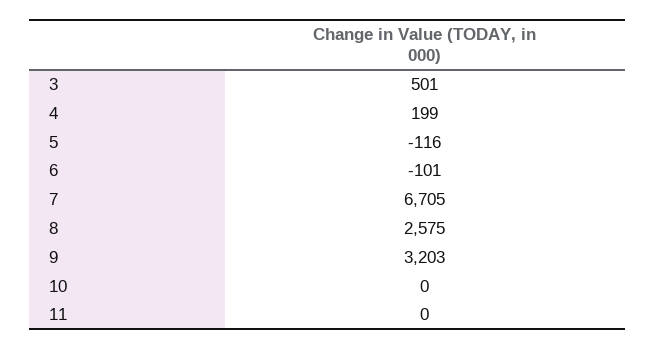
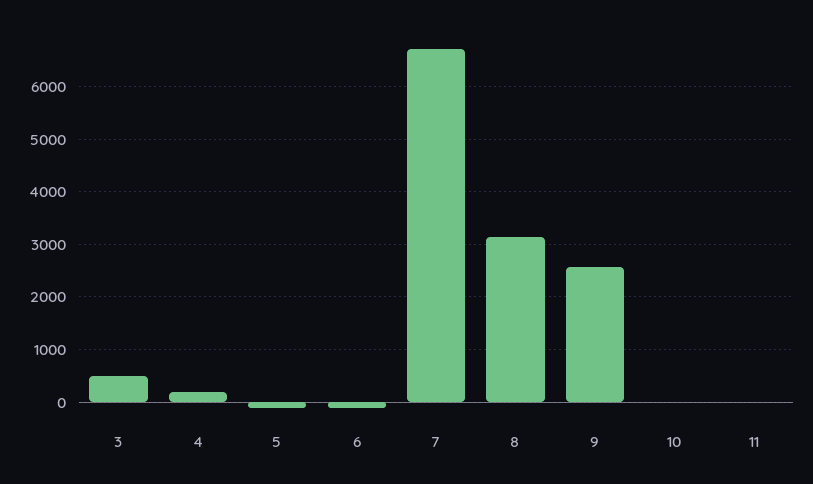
8: 2575 -> 3200
9: 3203 -> 2600

